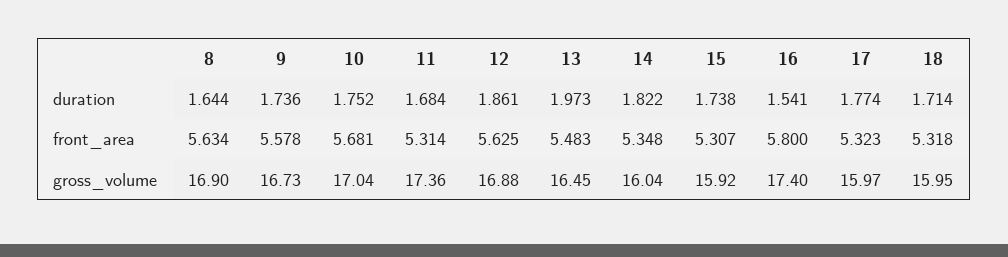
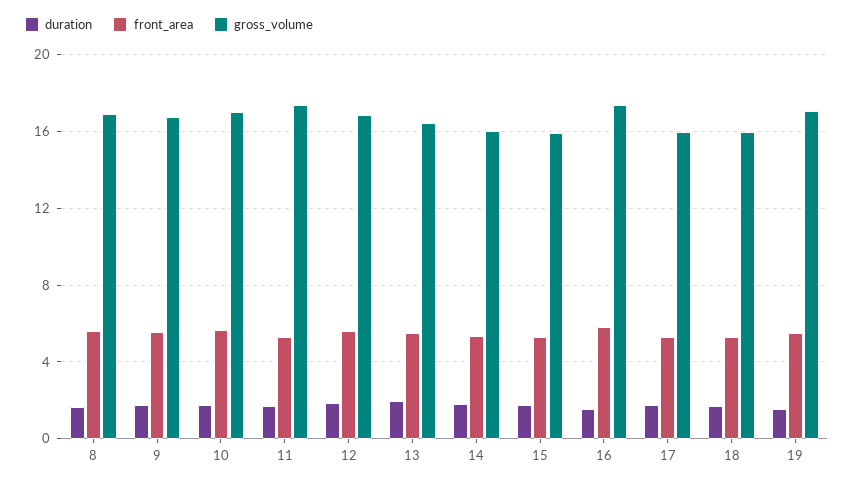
duration, 19: none -> 1.5
front_area, 19: none -> 5.5
gross_volume, 19: none -> 17

